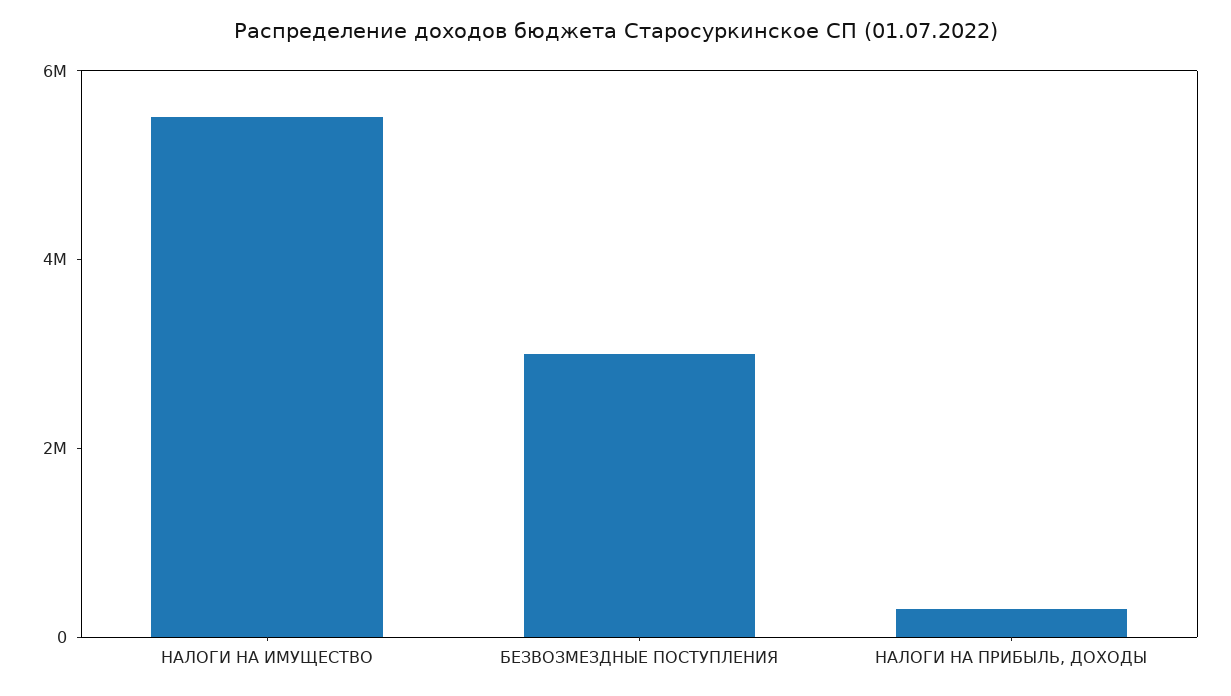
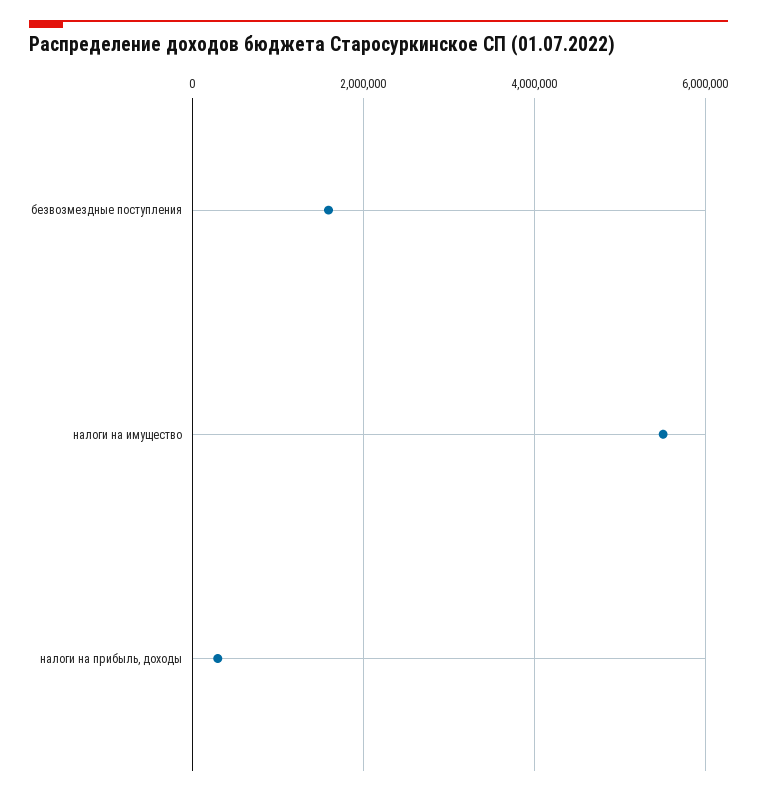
БЕЗВОЗМЕЗДНЫЕ ПОСТУПЛЕНИЯ: 3000000 -> 1600000

